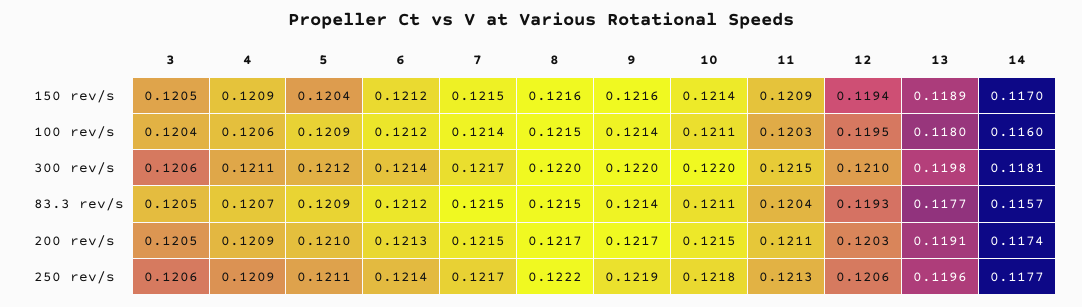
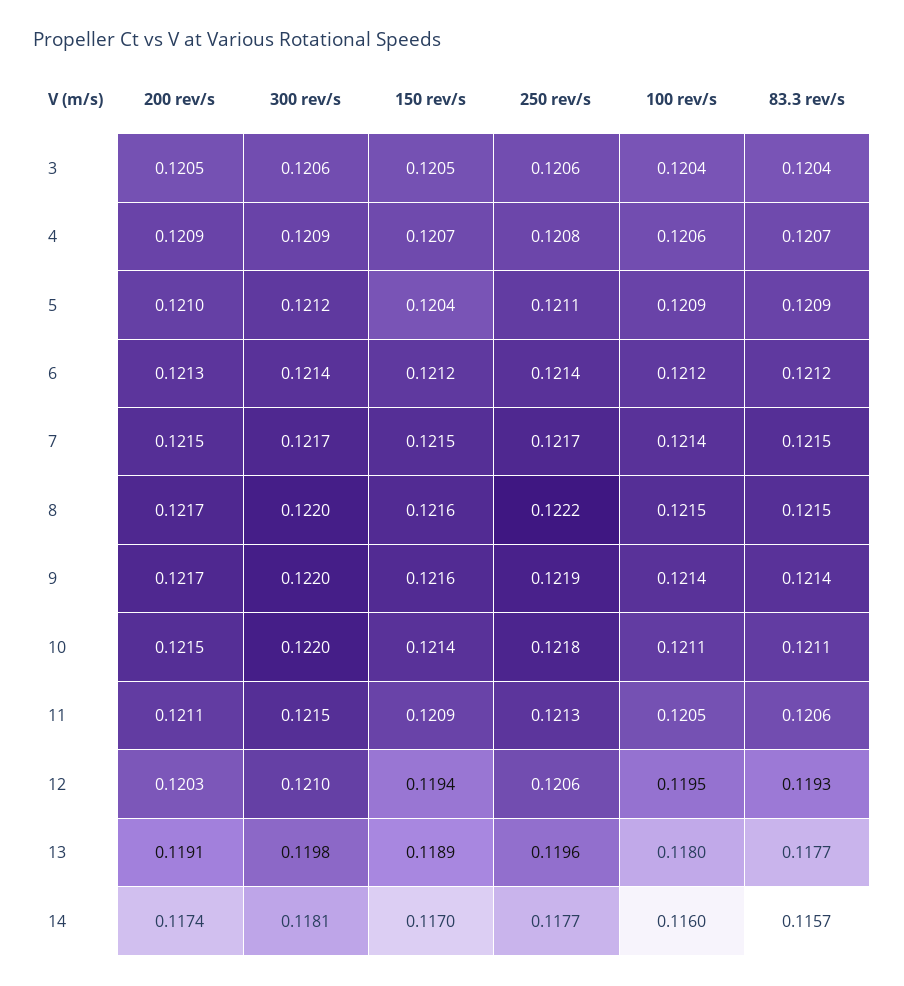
4, 150 rev/s: 0.1209 -> 0.1207
11, 100 rev/s: 0.1203 -> 0.1205
4, 300 rev/s: 0.1211 -> 0.1209
3, 83.3 rev/s: 0.1205 -> 0.1204
11, 83.3 rev/s: 0.1204 -> 0.1206
4, 250 rev/s: 0.1209 -> 0.1208

